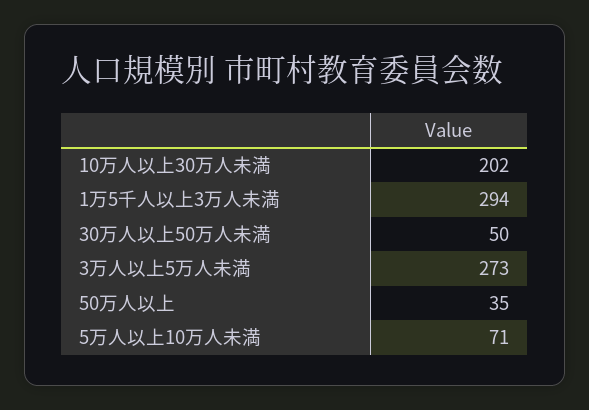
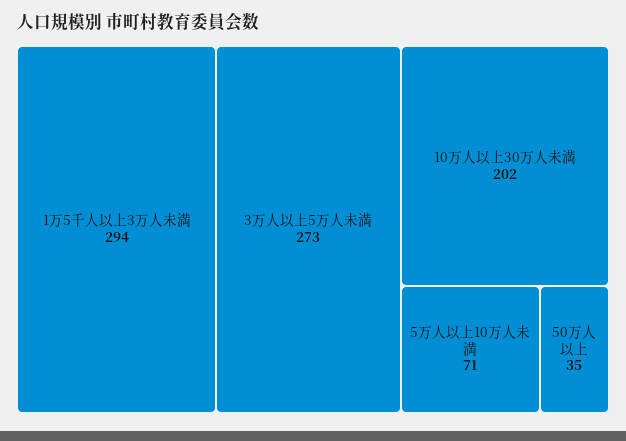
30万人以上50万人未満: 50 -> none

